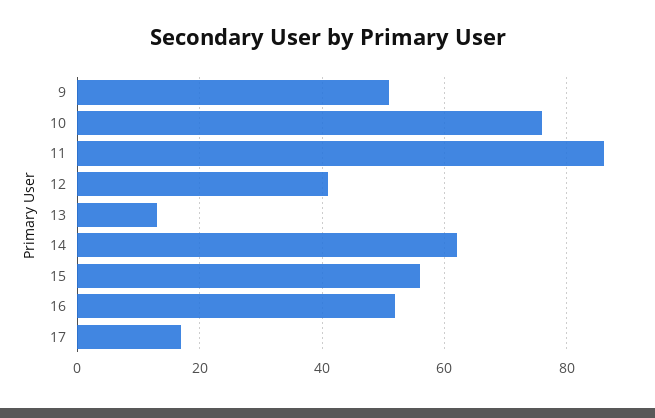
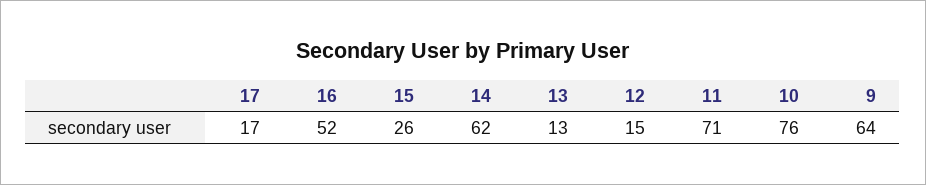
9: 50 -> 64
11: 85 -> 71
12: 40 -> 15
15: 55 -> 26

